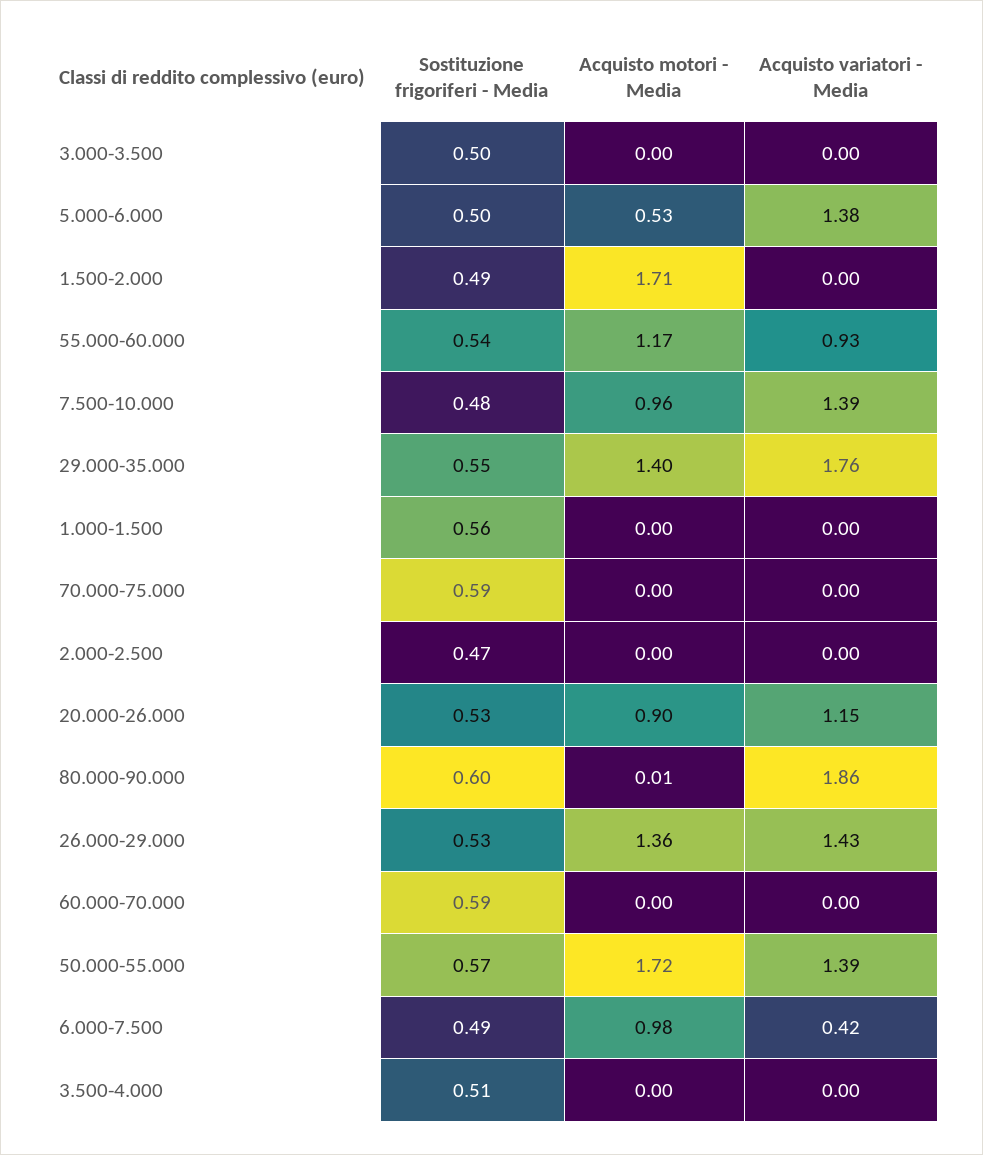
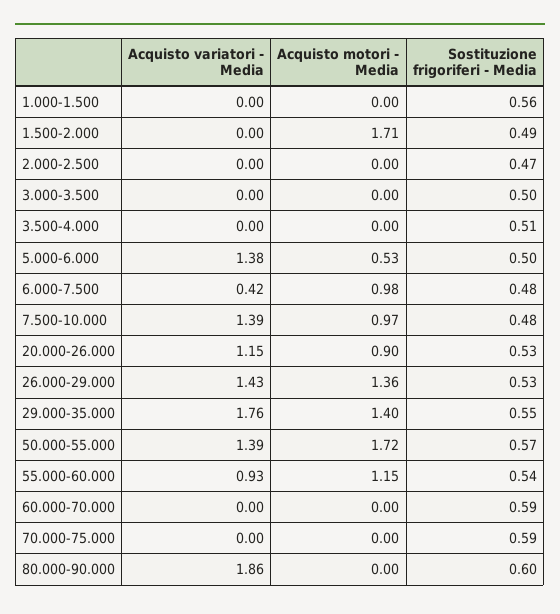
Acquisto motori - Media, 55.000-60.000: 1.17 -> 1.15
Acquisto motori - Media, 7.500-10.000: 0.96 -> 0.97
Acquisto motori - Media, 80.000-90.000: 0.01 -> 0
Sostituzione frigoriferi - Media, 6.000-7.500: 0.49 -> 0.48

